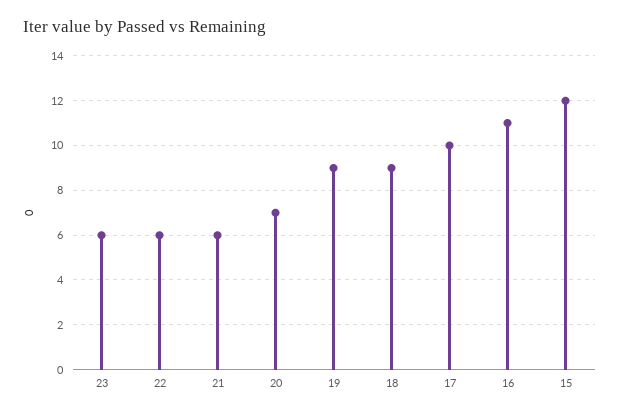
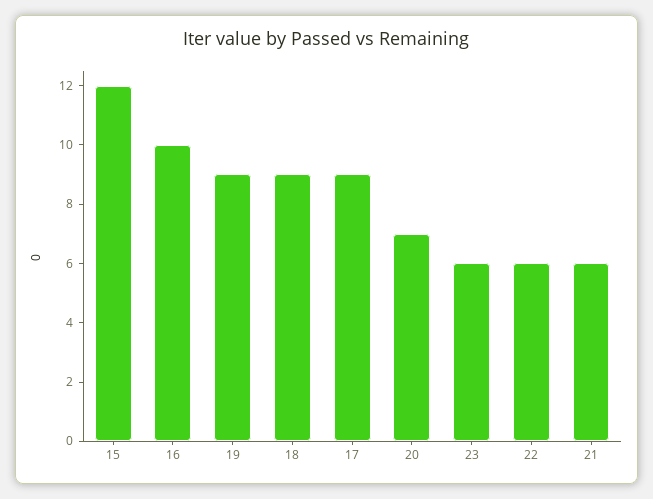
17: 10 -> 9
16: 11 -> 10

